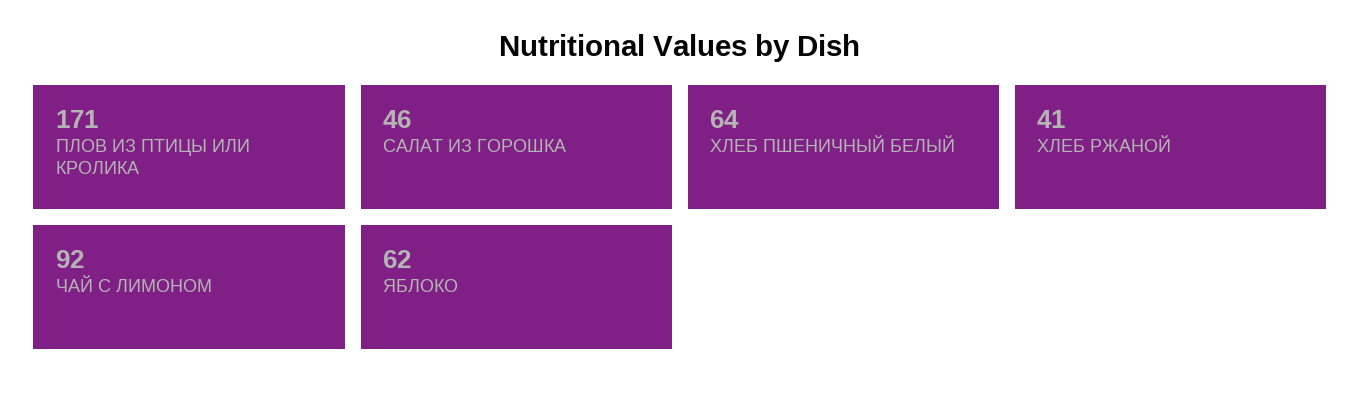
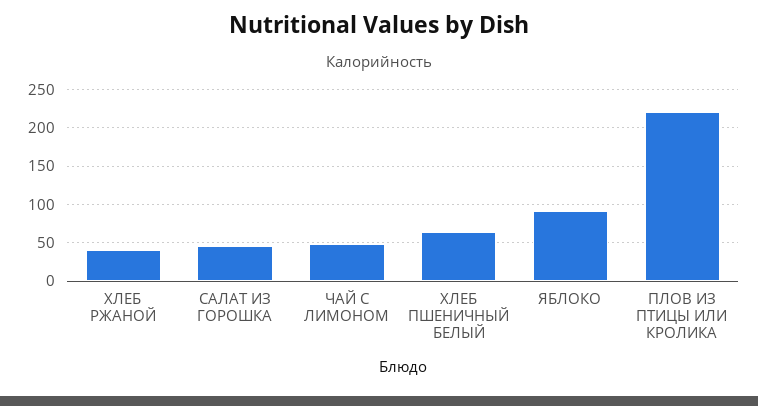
ПЛОВ ИЗ ПТИЦЫ ИЛИ КРОЛИКА: 171 -> 220
ЧАЙ С ЛИМОНОМ: 92 -> 50
ЯБЛОКО: 62 -> 90

